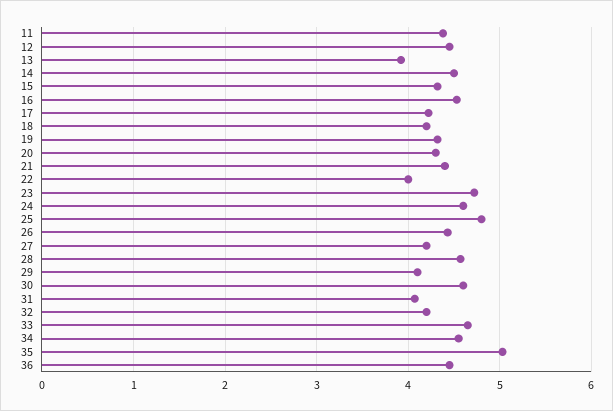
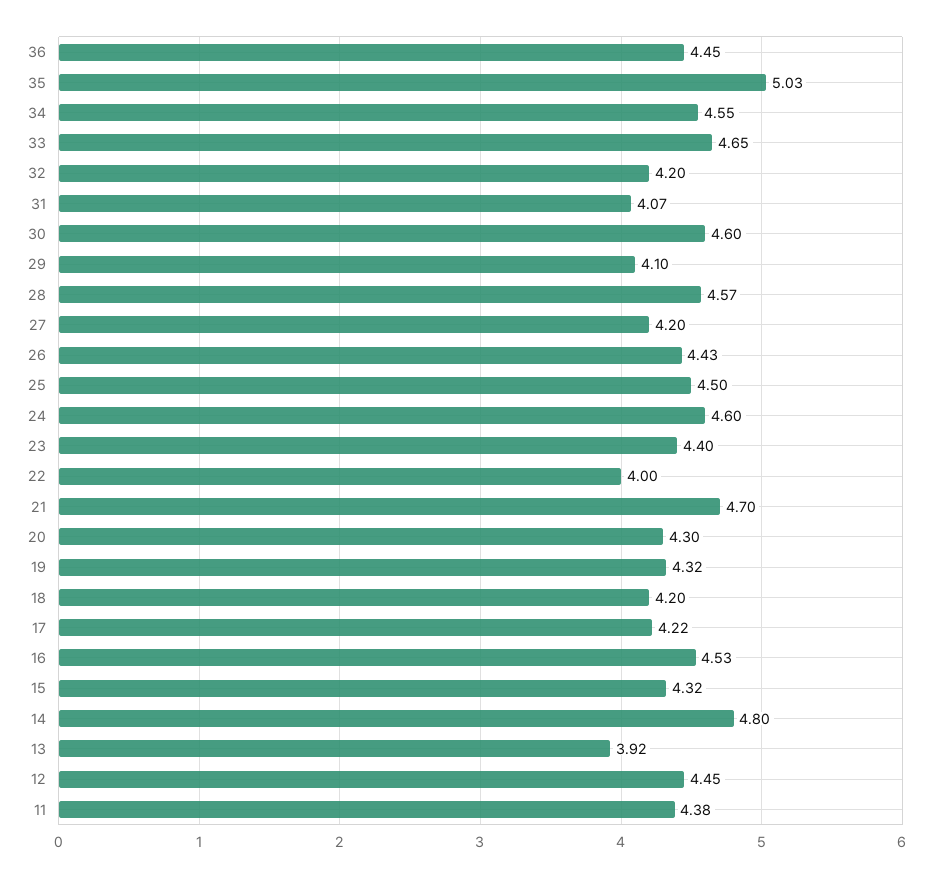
14: 4.5 -> 4.8
21: 4.4 -> 4.7
23: 4.7 -> 4.4
25: 4.8 -> 4.5

